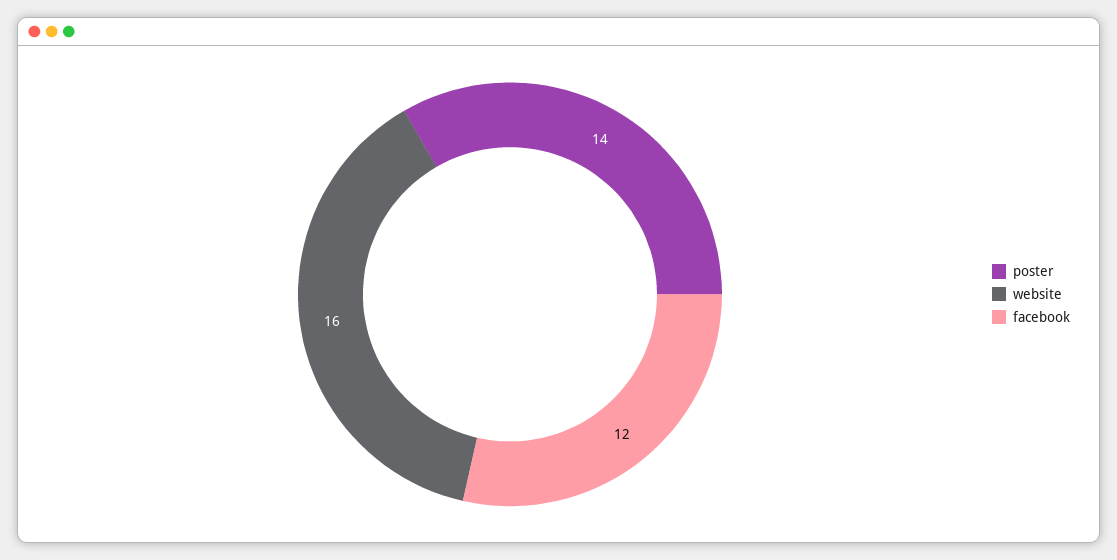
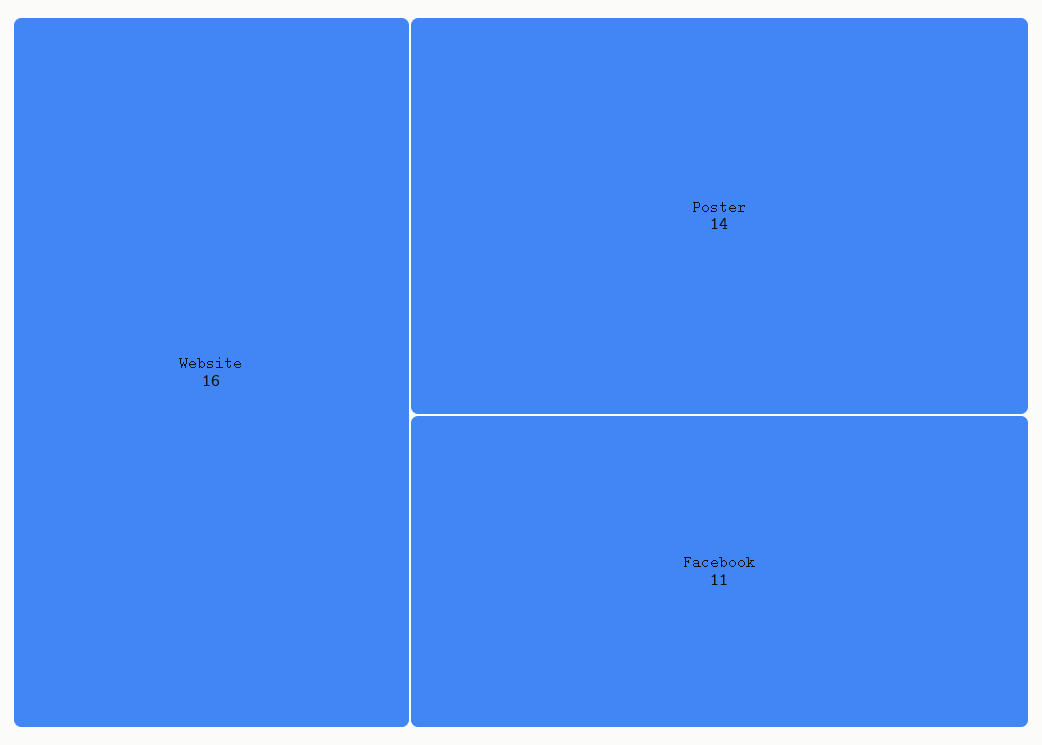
facebook: 12 -> 11

